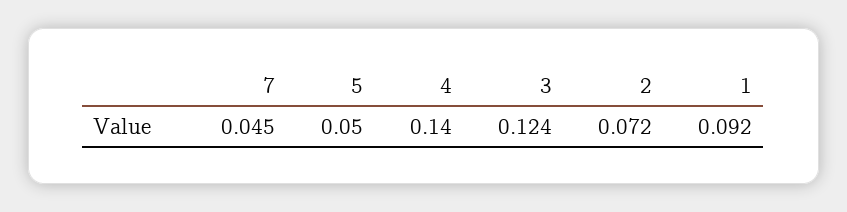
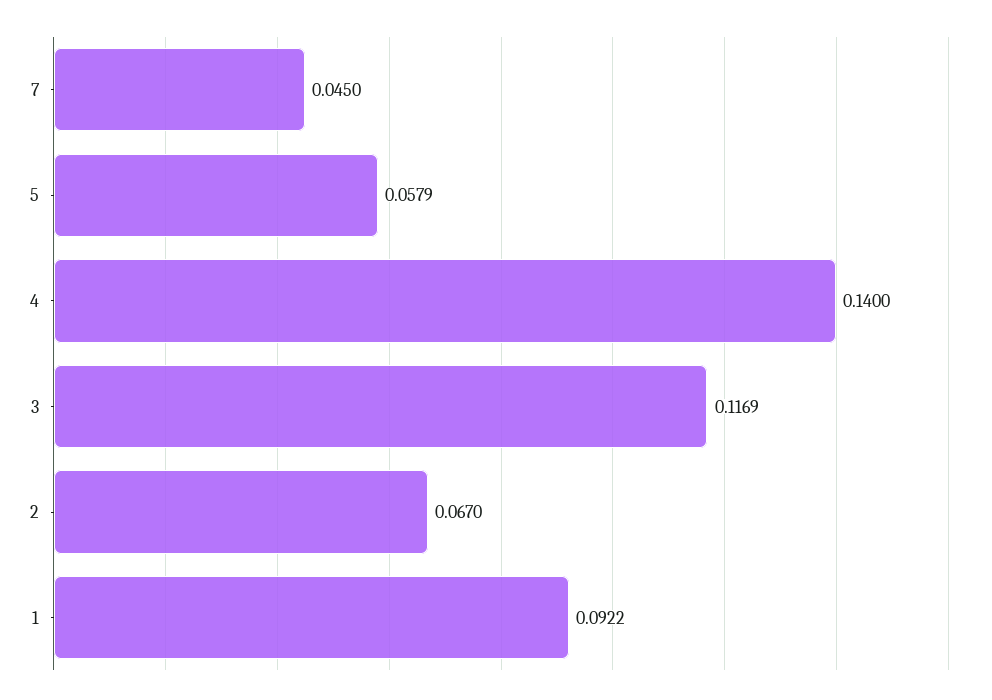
5: 0.05 -> 0.0579
3: 0.124 -> 0.1169
2: 0.072 -> 0.067

